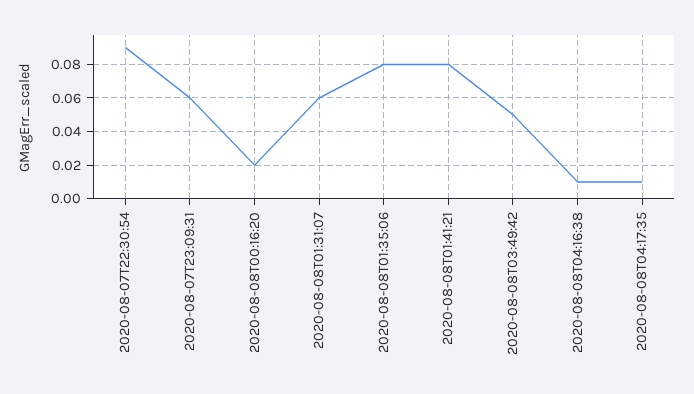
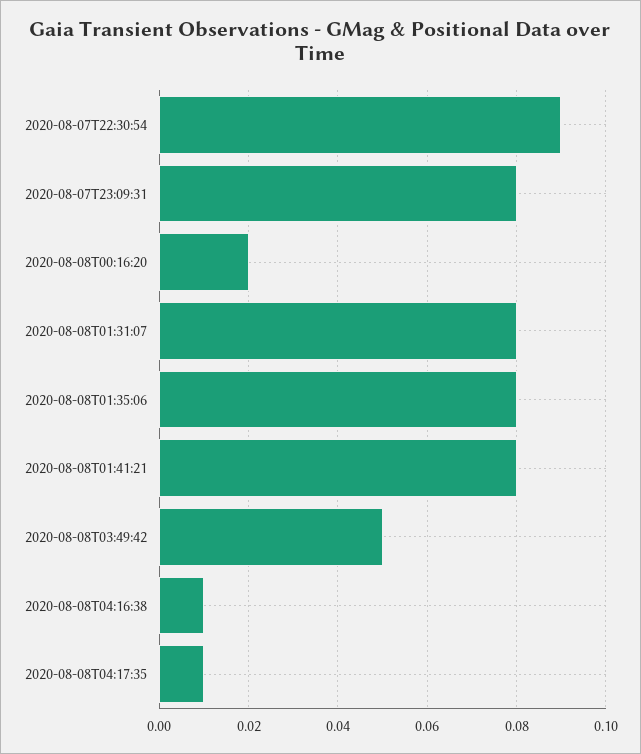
2020-08-07T23:09:31: 0.06 -> 0.08
2020-08-08T01:31:07: 0.06 -> 0.08

